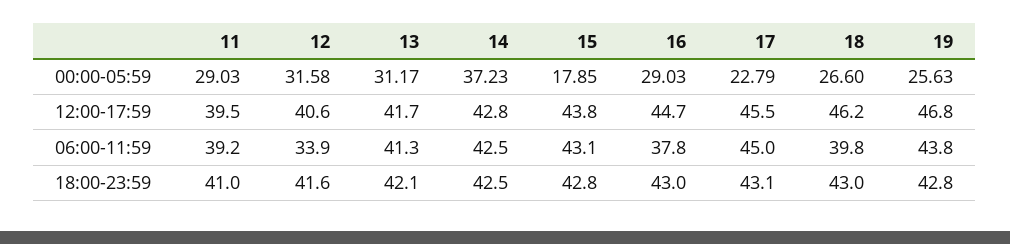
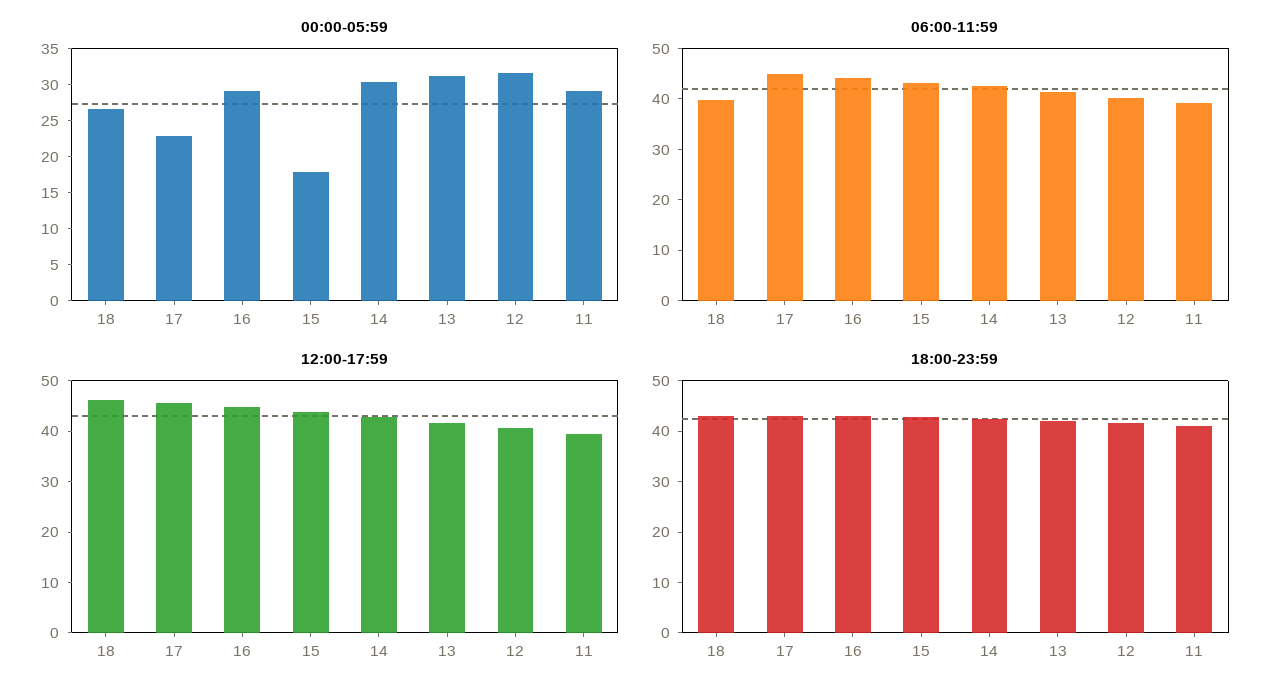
00:00-05:59, 14: 37.23 -> 30
00:00-05:59, 19: 25.63 -> none
12:00-17:59, 19: 46.8 -> none
06:00-11:59, 12: 33.9 -> 40
06:00-11:59, 16: 37.8 -> 44
06:00-11:59, 19: 43.8 -> none
18:00-23:59, 19: 42.8 -> none

